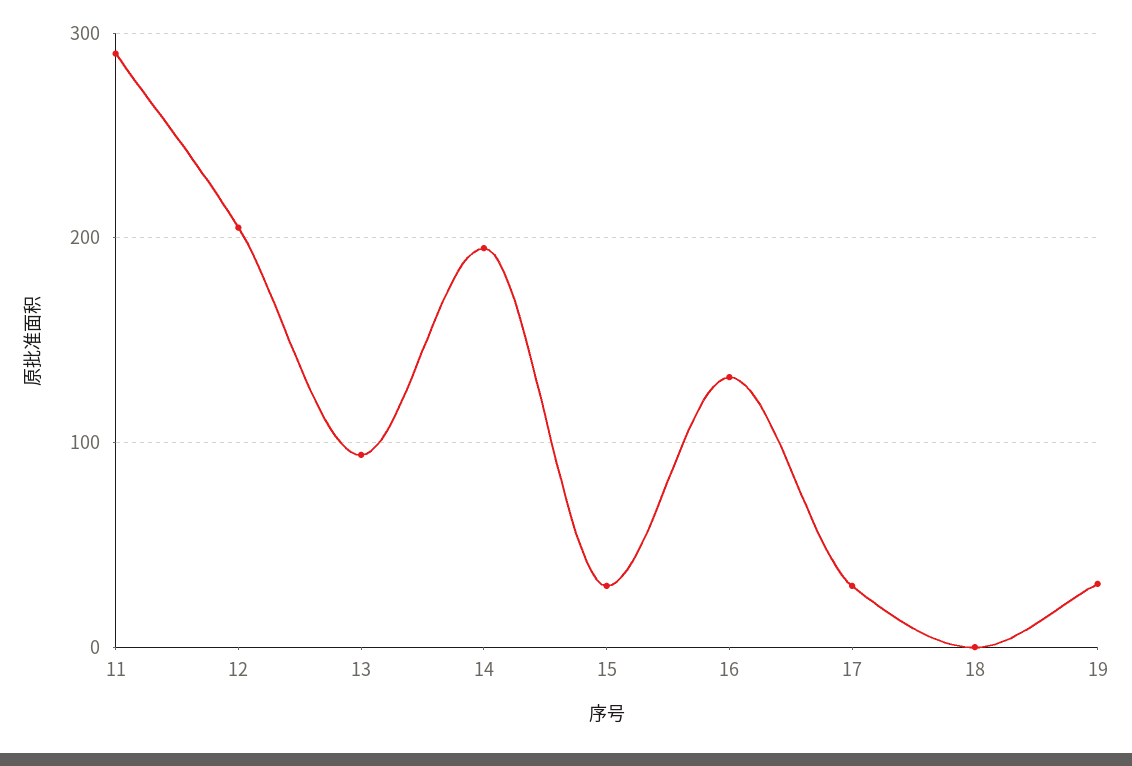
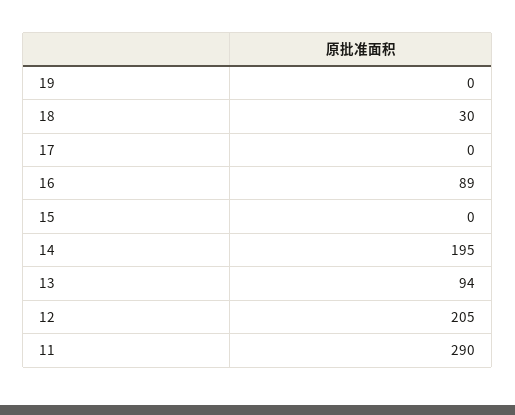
15: 30 -> 0
16: 130 -> 89
17: 30 -> 0
18: 0 -> 30
19: 30 -> 0

